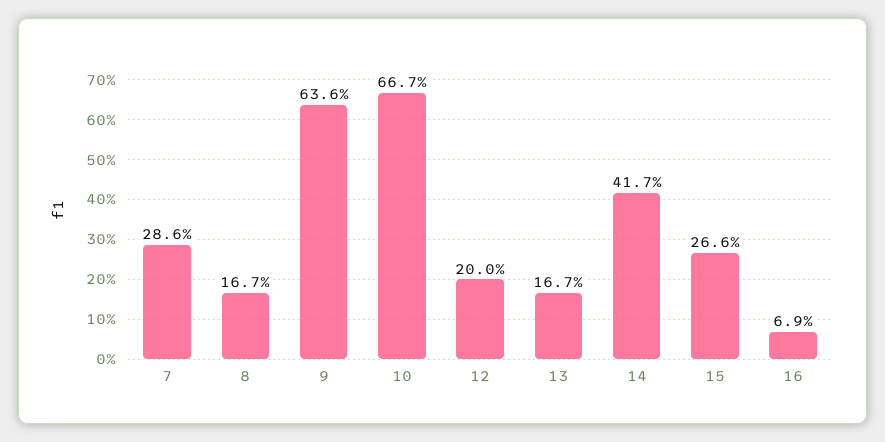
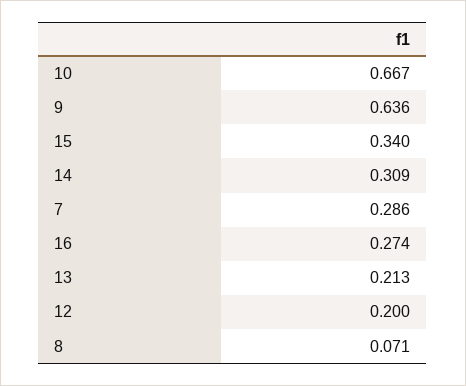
8: 0.167 -> 0.071
13: 0.167 -> 0.213
14: 0.417 -> 0.309
15: 0.266 -> 0.34
16: 0.069 -> 0.274

